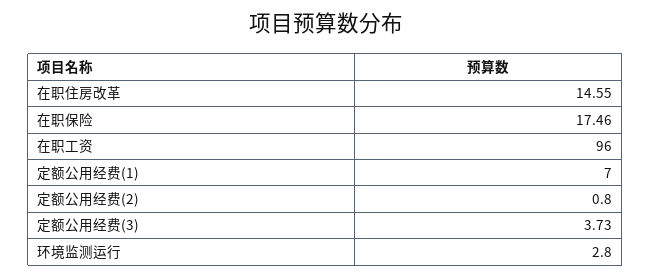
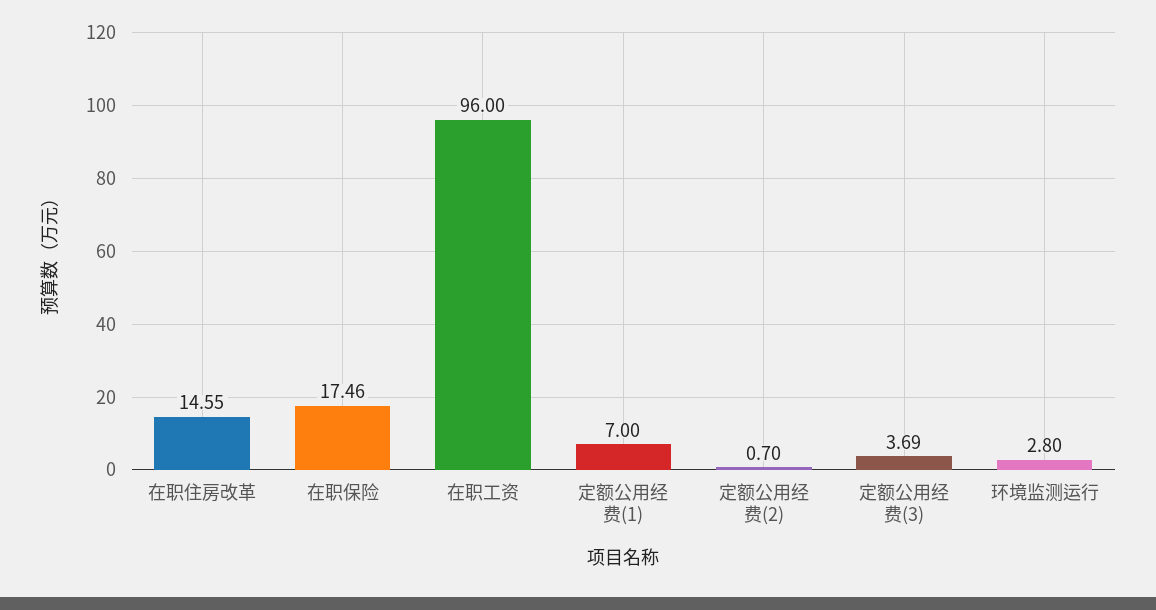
定额公用经费(2): 0.8 -> 0.7
定额公用经费(3): 3.73 -> 3.69

